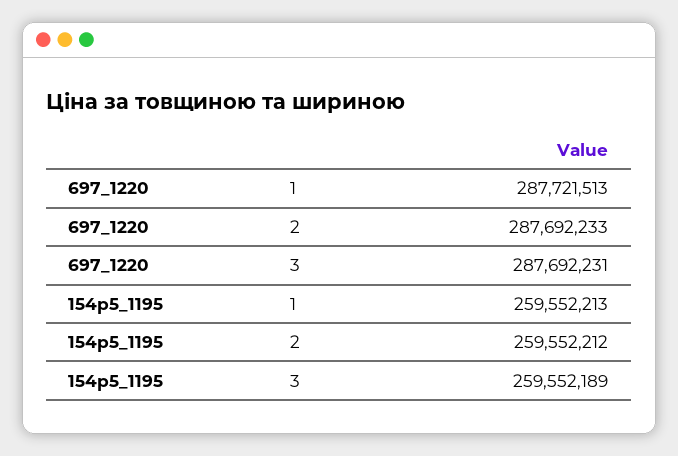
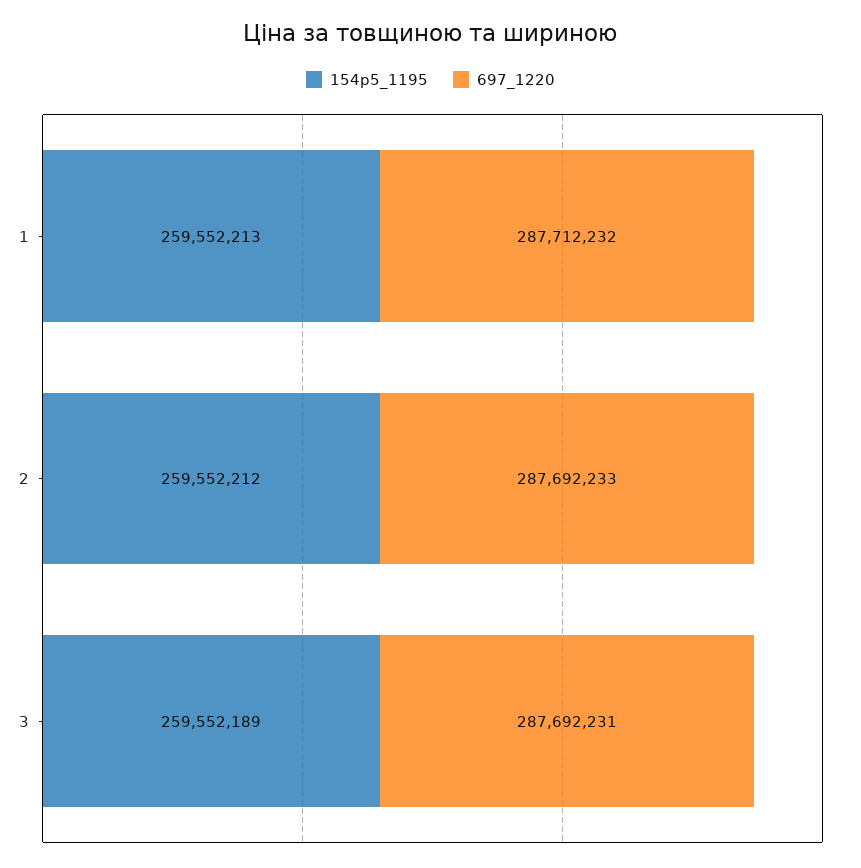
697_1220, 1: 287721513 -> 287712232

